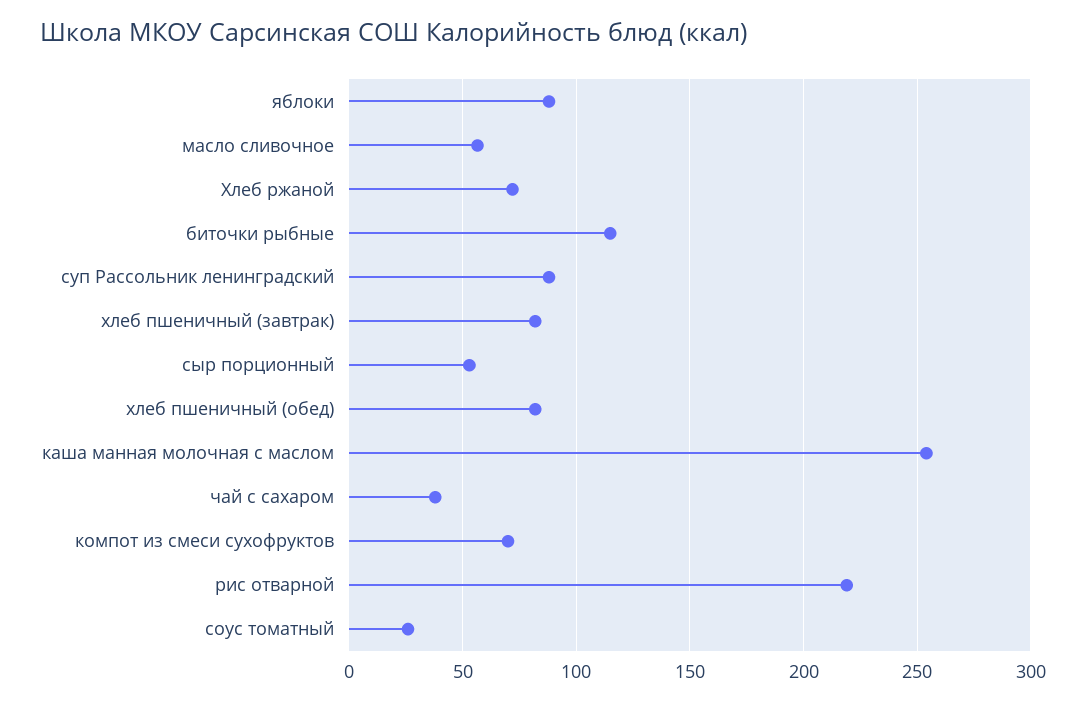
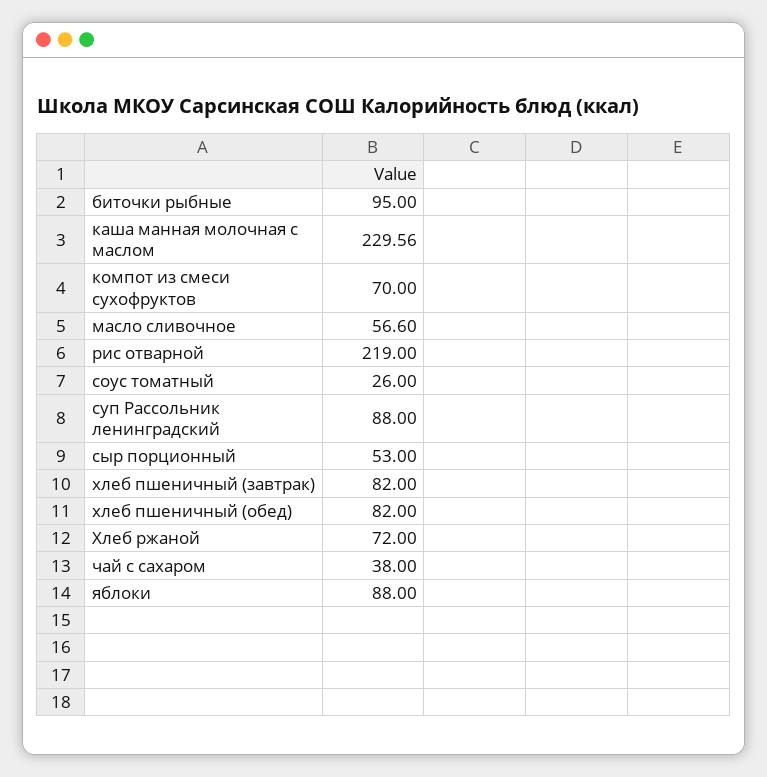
биточки рыбные: 115 -> 95
каша манная молочная с маслом: 255 -> 229.56

